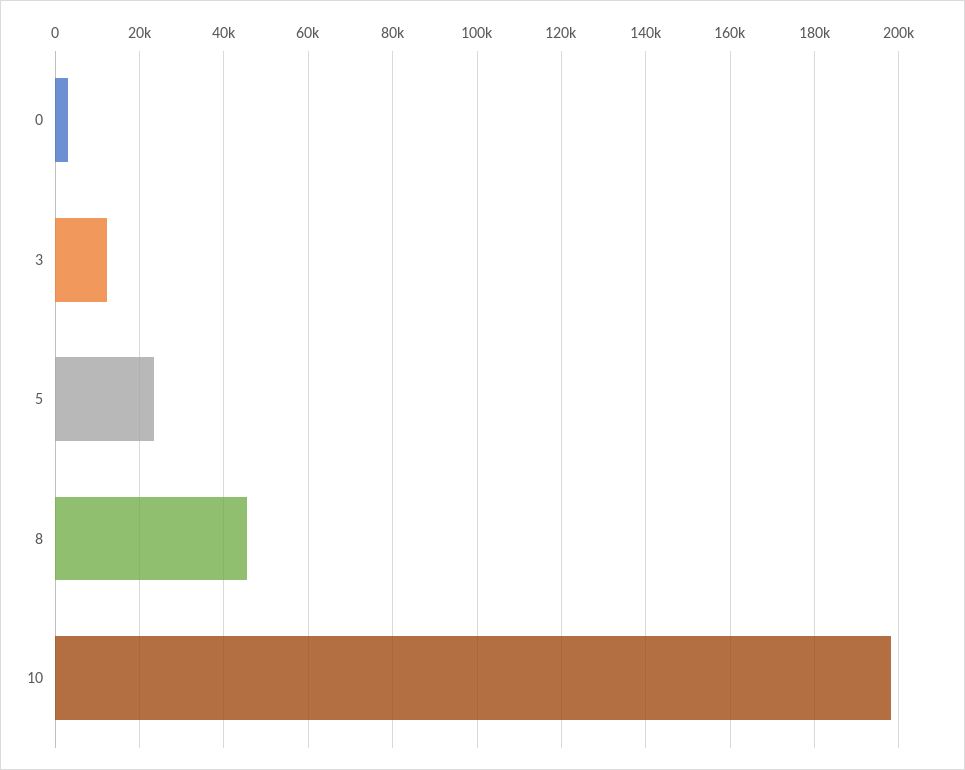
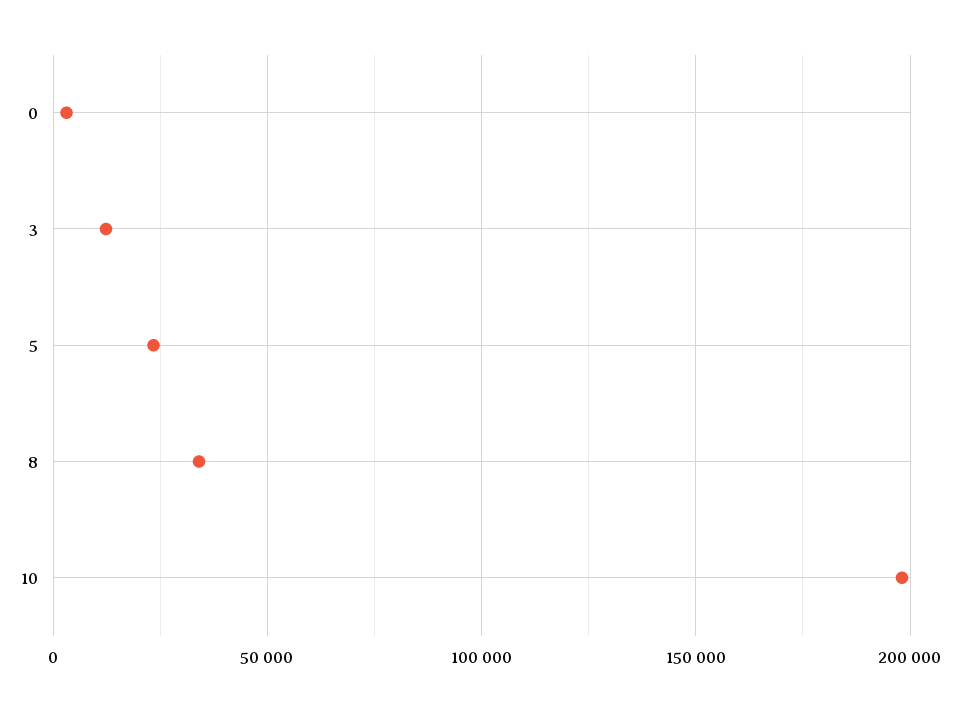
8: 46000 -> 35000

